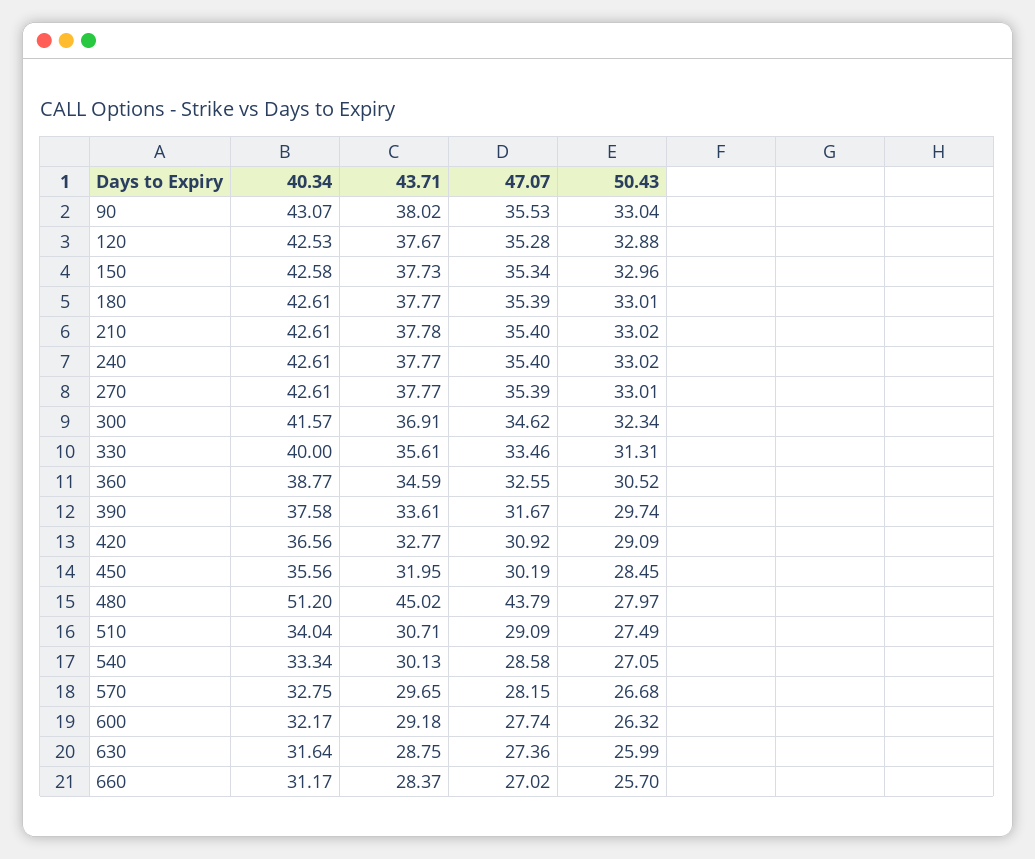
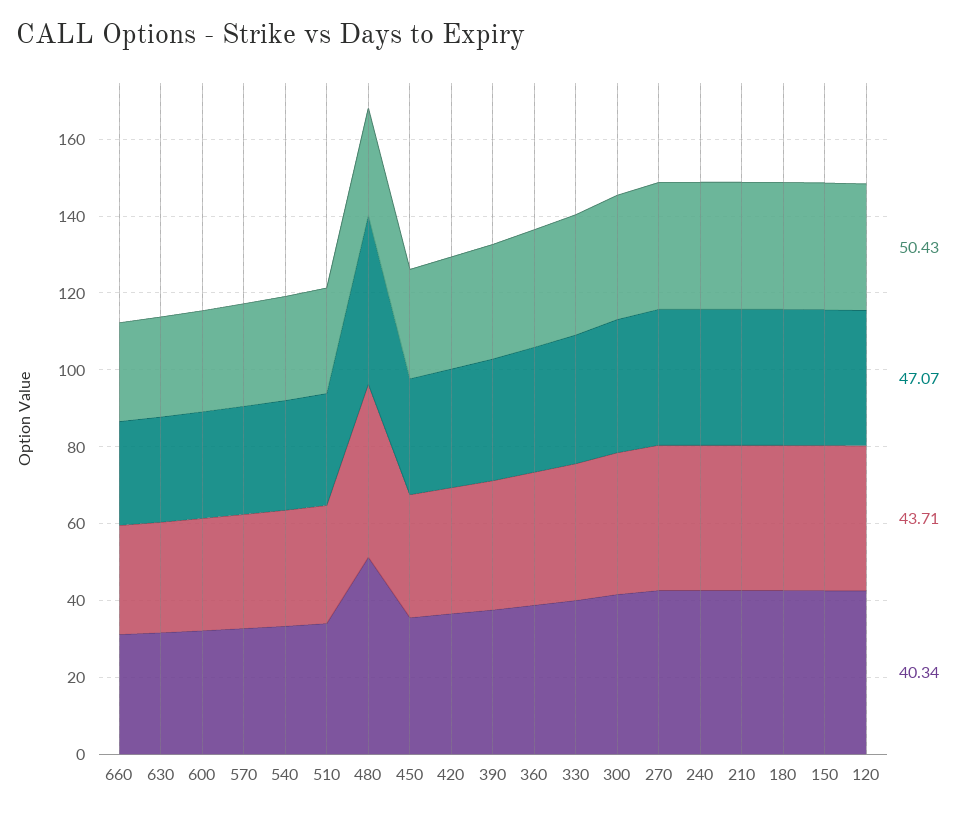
40.34, 90: 43.07 -> none
43.71, 90: 38.02 -> none
47.07, 90: 35.53 -> none
50.43, 90: 33.04 -> none

